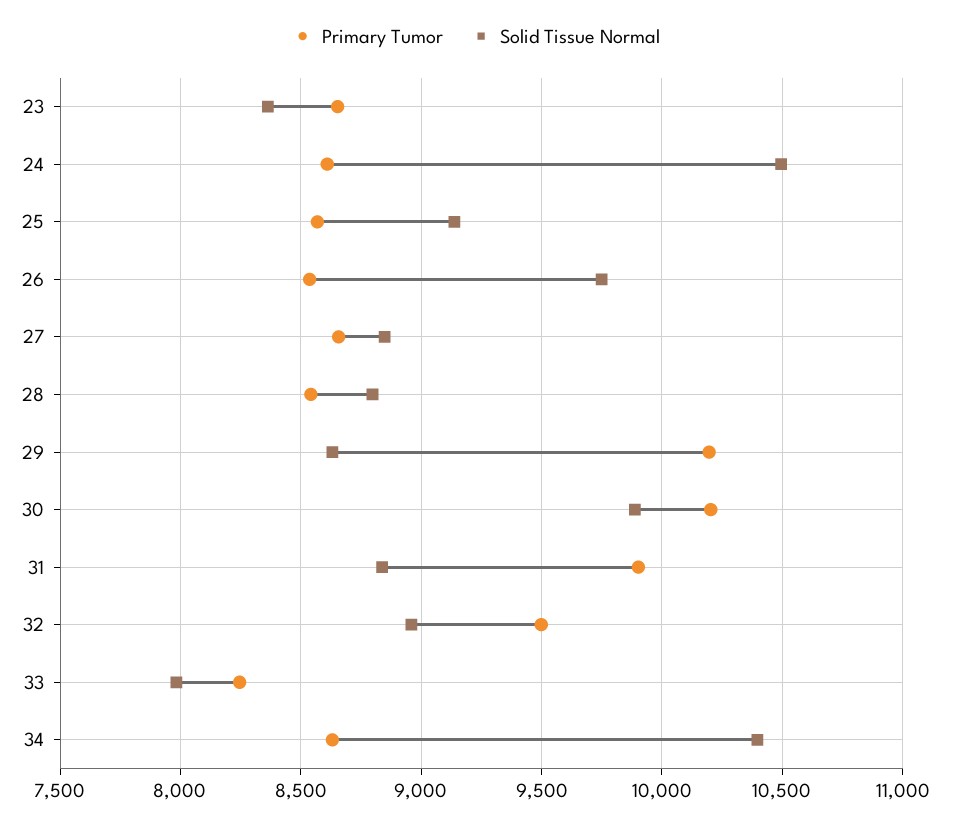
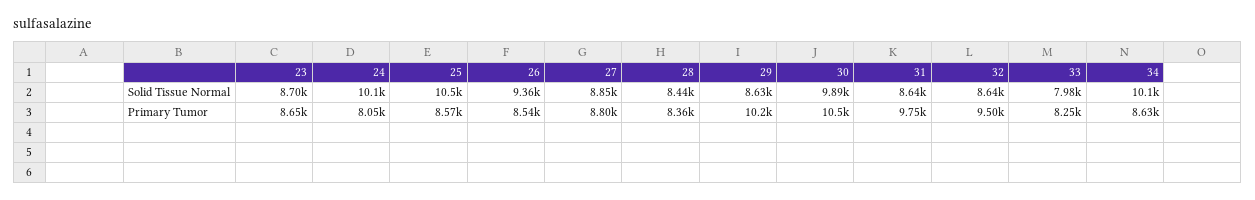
Solid Tissue Normal, 23: 8350 -> 8700
Primary Tumor, 24: 8600 -> 8050
Solid Tissue Normal, 24: 10500 -> 10100
Solid Tissue Normal, 25: 9150 -> 10500
Solid Tissue Normal, 26: 9750 -> 9360
Primary Tumor, 27: 8650 -> 8800
Primary Tumor, 28: 8550 -> 8360
Solid Tissue Normal, 28: 8800 -> 8440
Primary Tumor, 30: 10200 -> 10500
Primary Tumor, 31: 9900 -> 9750
Solid Tissue Normal, 31: 8850 -> 8640
Solid Tissue Normal, 32: 8950 -> 8640
Solid Tissue Normal, 34: 10400 -> 10100

